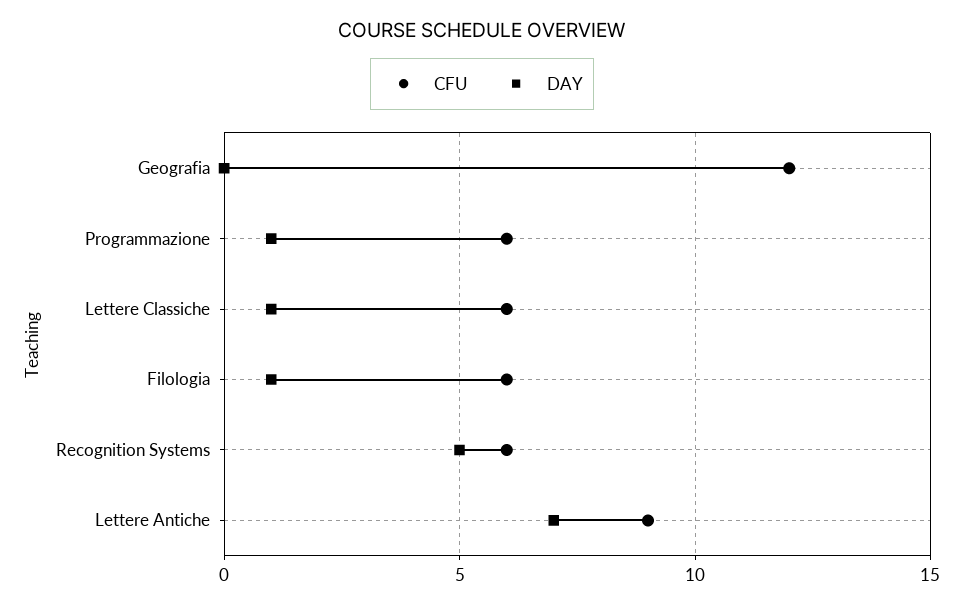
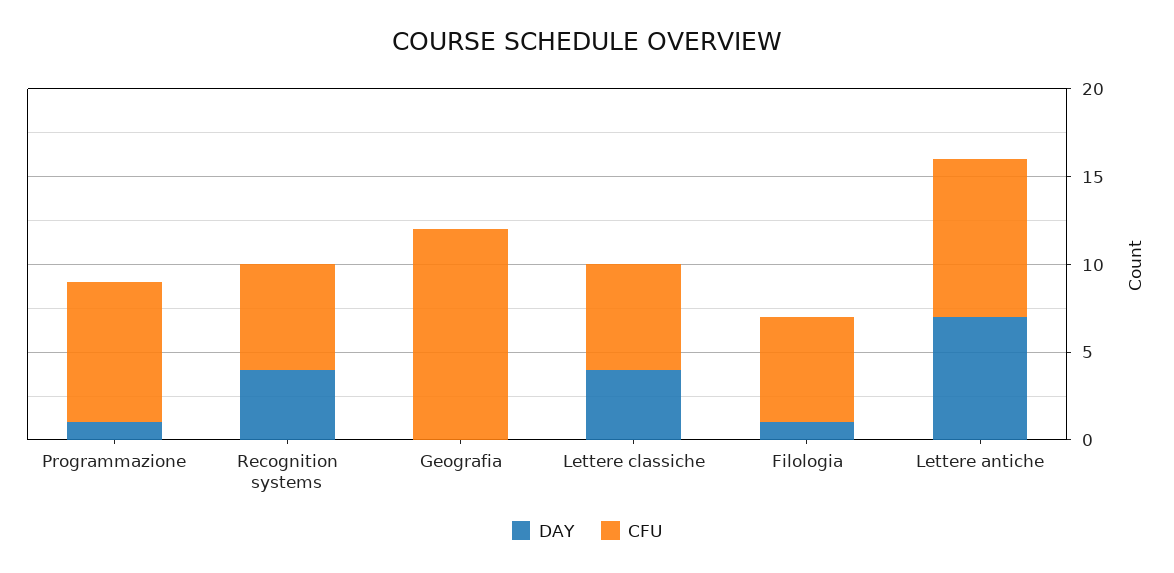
CFU, Programmazione: 6 -> 8
DAY, Lettere Classiche: 1 -> 4
DAY, Recognition Systems: 5 -> 4

